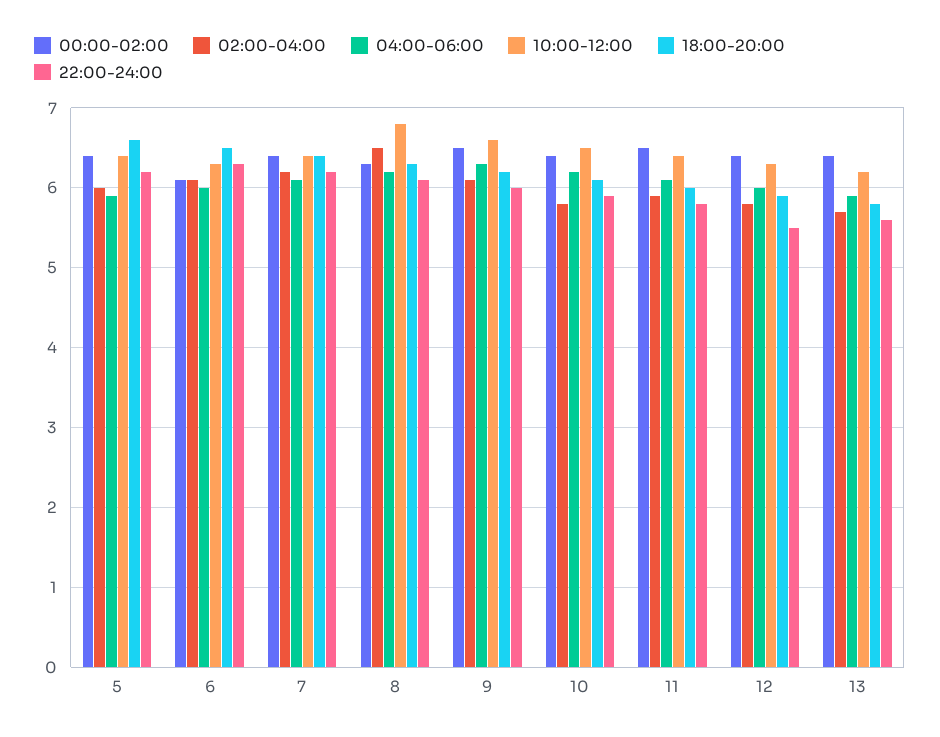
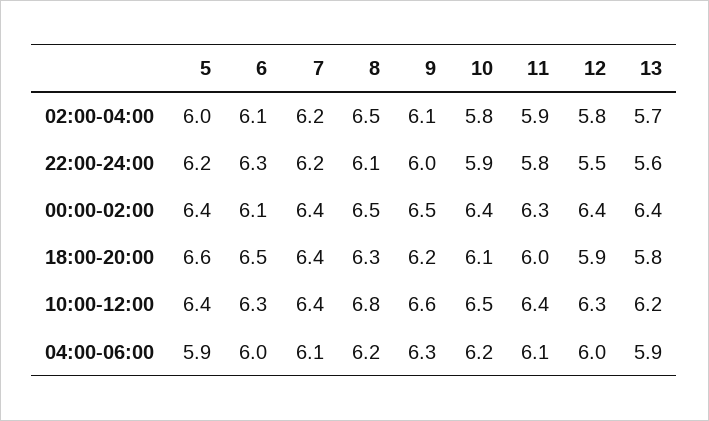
00:00-02:00, 8: 6.3 -> 6.5
00:00-02:00, 11: 6.5 -> 6.3

